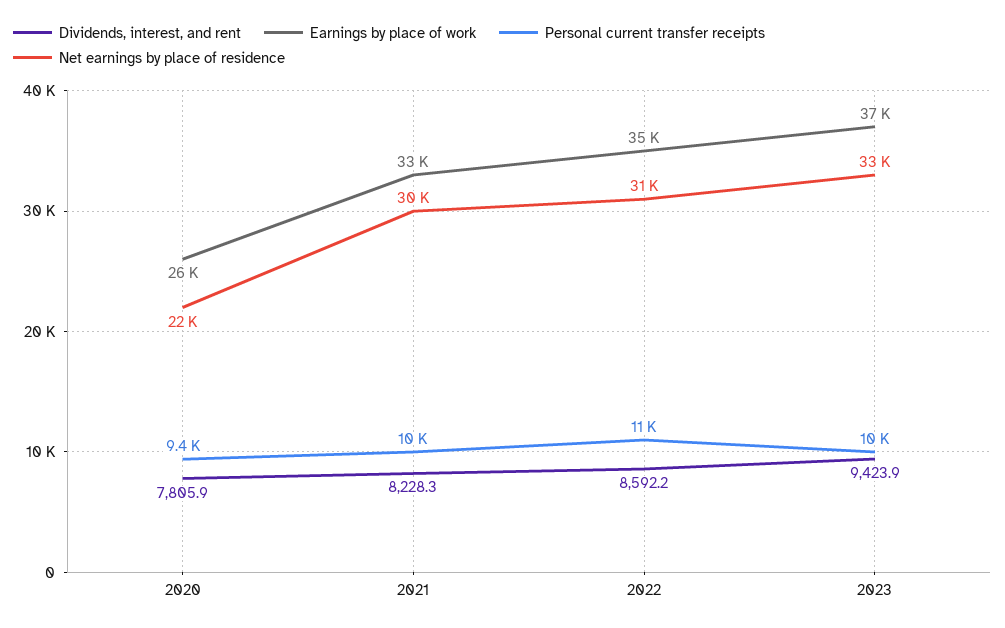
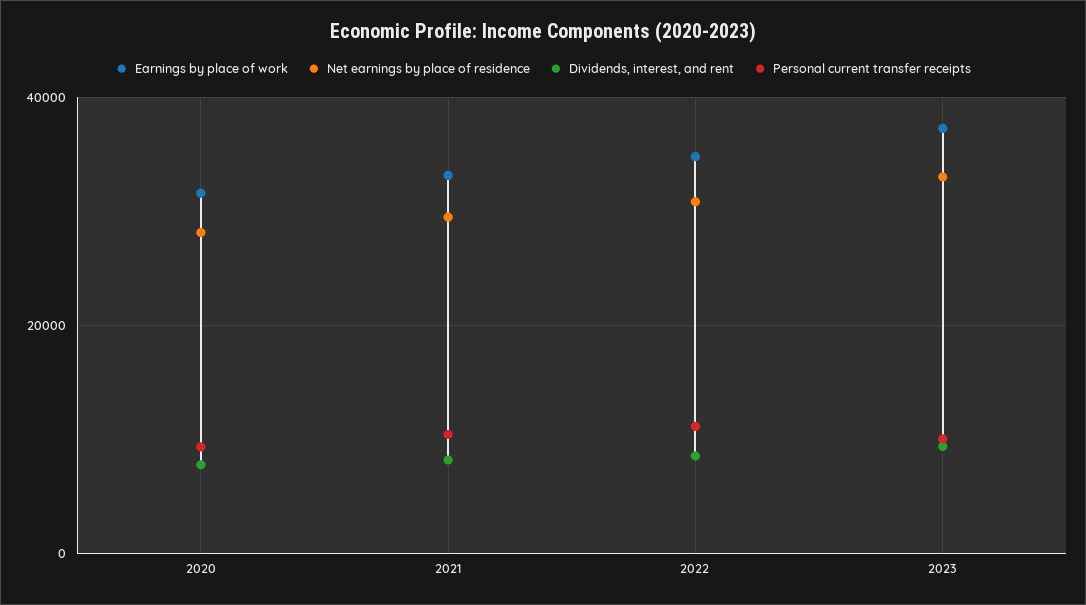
Earnings by place of work, 2020: 26000 -> 32000
Net earnings by place of residence, 2020: 22000 -> 28000

